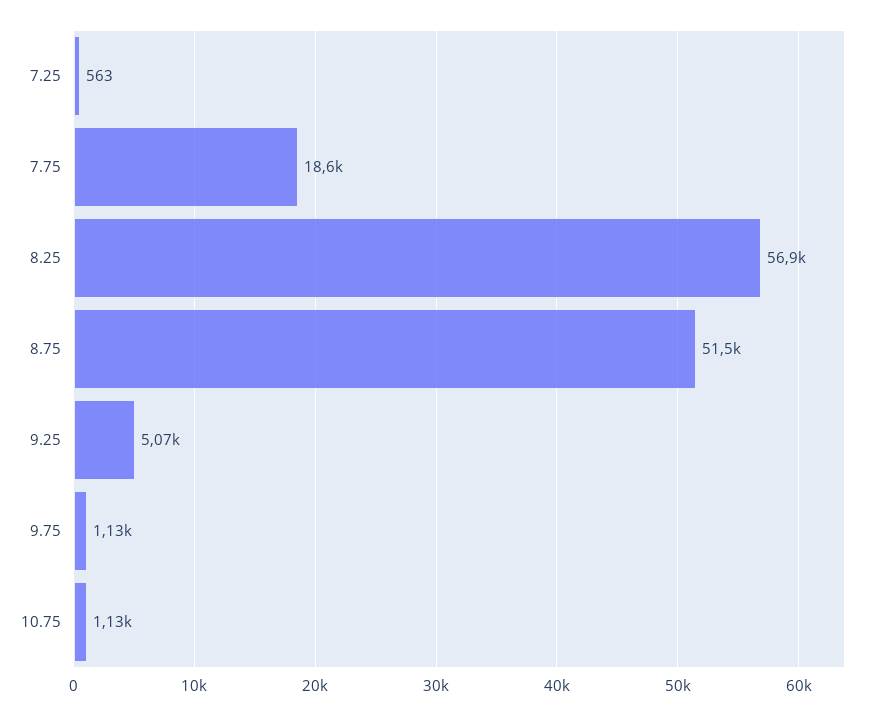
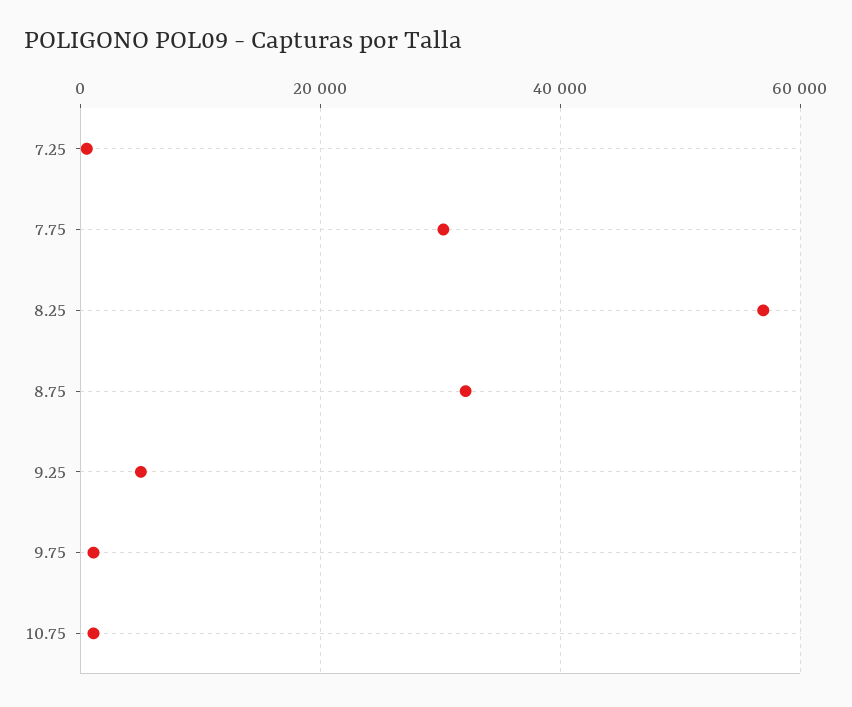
7.75: 18600 -> 30000
8.75: 51500 -> 32000

